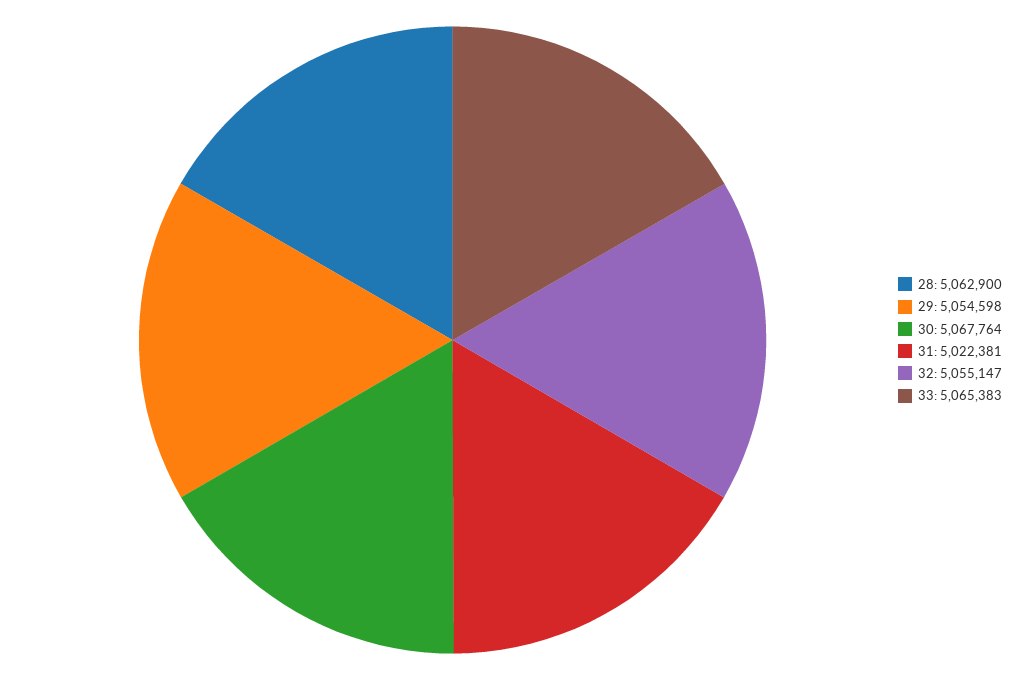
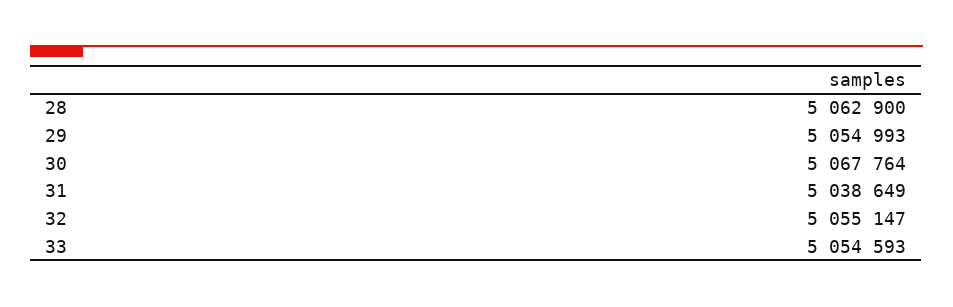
29: 5054598 -> 5054993
31: 5022381 -> 5038649
33: 5065383 -> 5054593

